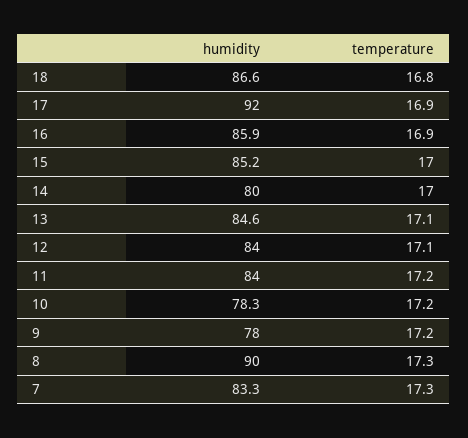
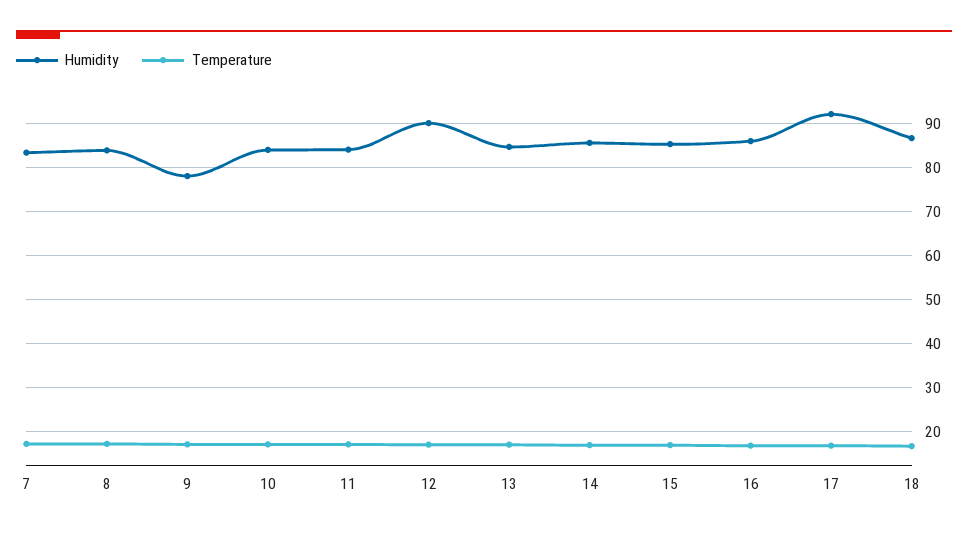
humidity, 14: 80 -> 86
humidity, 12: 84 -> 90
humidity, 10: 78.3 -> 84
humidity, 8: 90 -> 84

